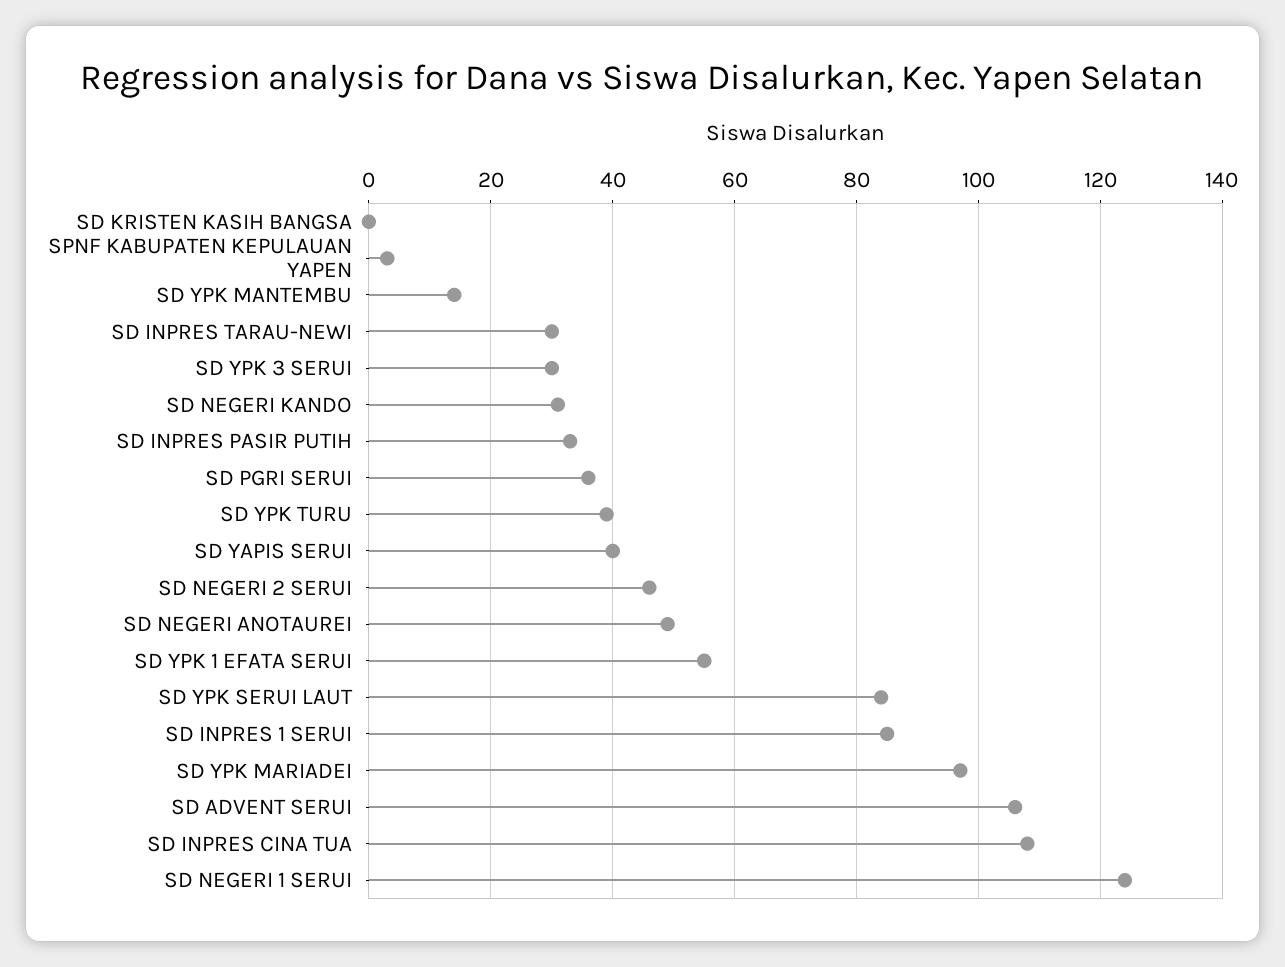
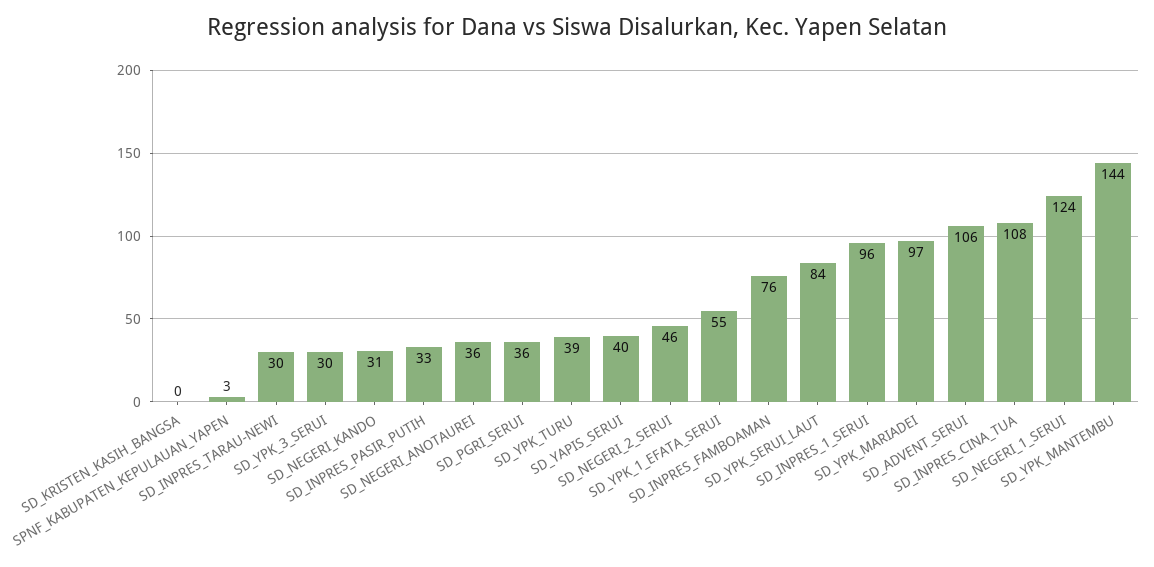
SD YPK MANTEMBU: 15 -> 144
SD NEGERI ANOTAUREI: 50 -> 36
SD INPRES 1 SERUI: 85 -> 96
SD_INPRES_FAMBOAMAN: none -> 76

